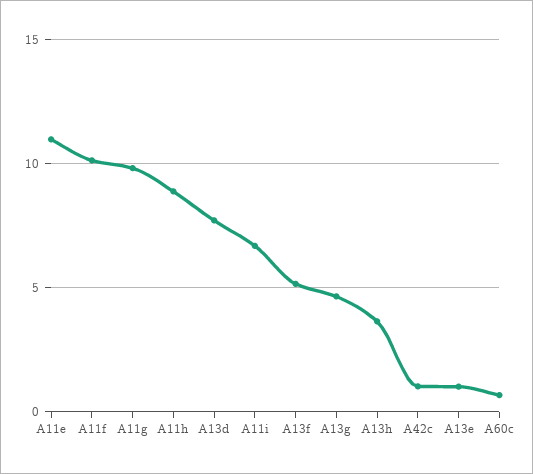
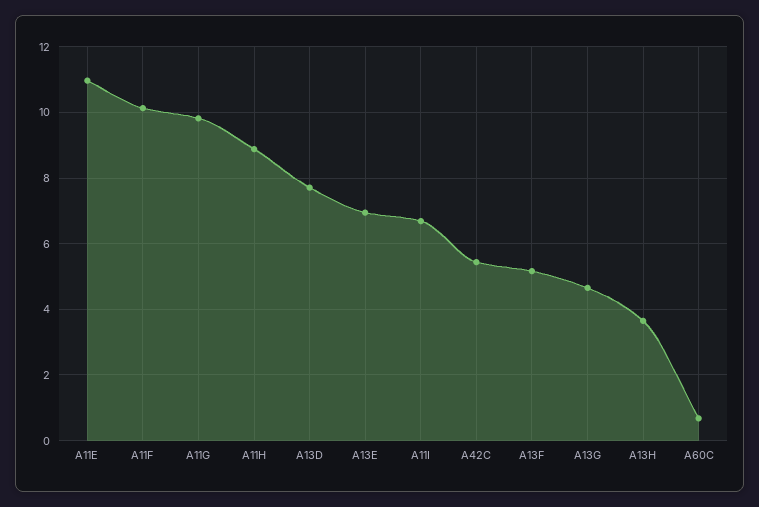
A42c: 1 -> 5.4
A13e: 1 -> 7

